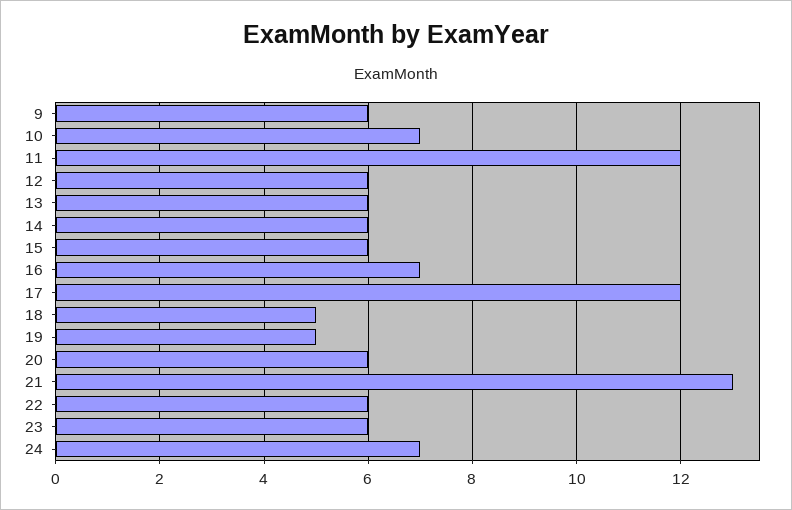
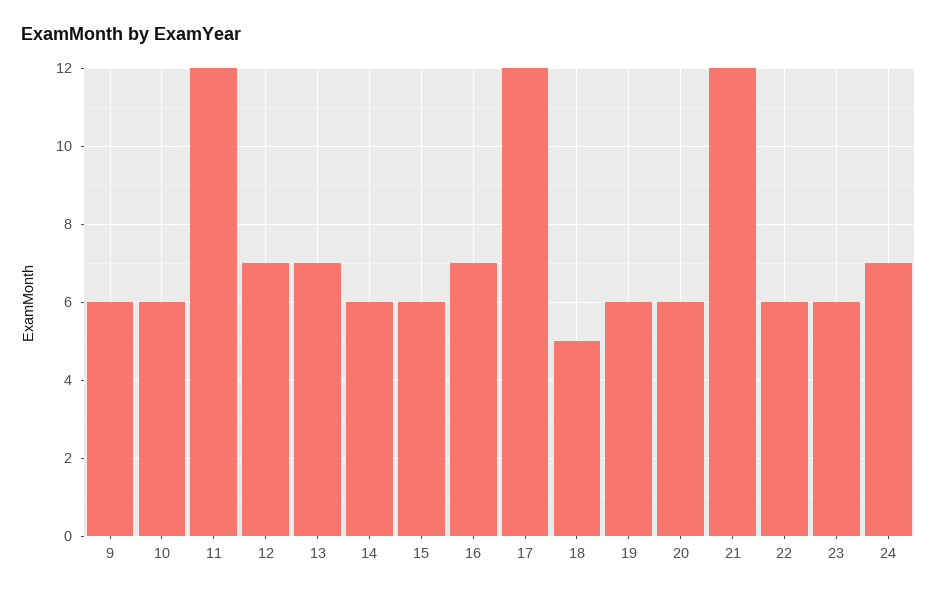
10: 7 -> 6
12: 6 -> 7
13: 6 -> 7
19: 5 -> 6
21: 13 -> 12

